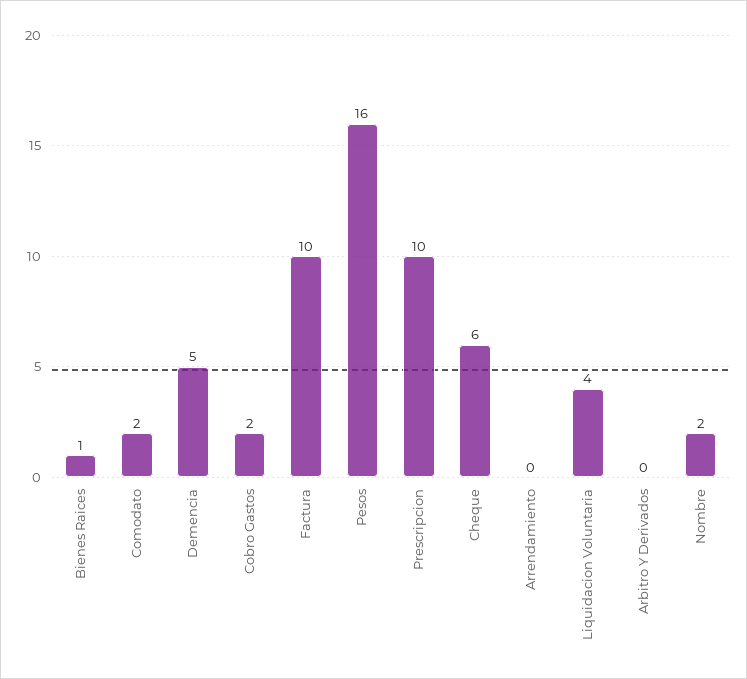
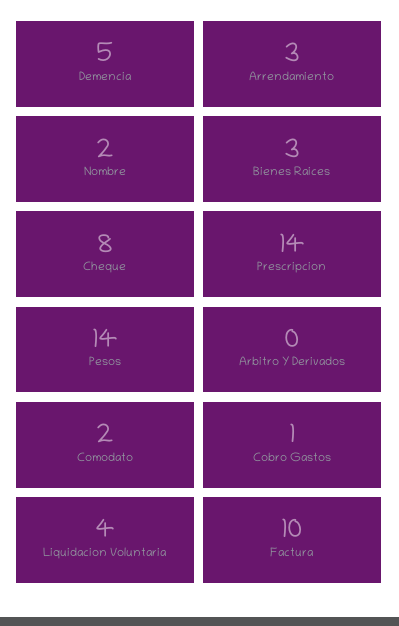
Bienes Raices: 1 -> 3
Cobro Gastos: 2 -> 1
Pesos: 16 -> 14
Prescripcion: 10 -> 14
Cheque: 6 -> 8
Arrendamiento: 0 -> 3

